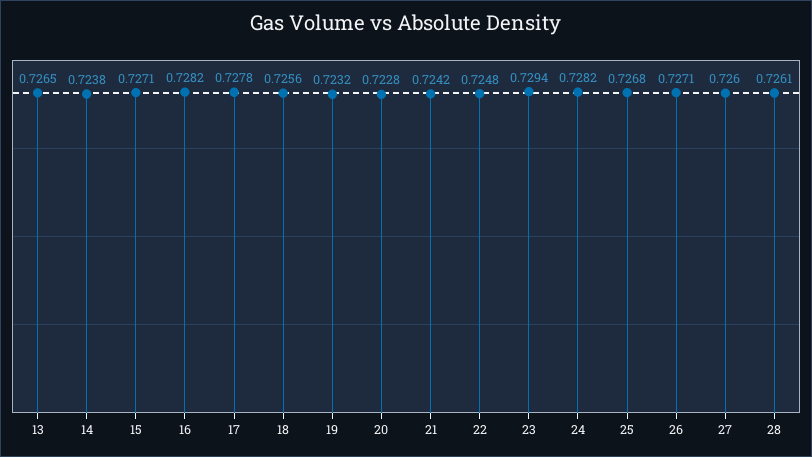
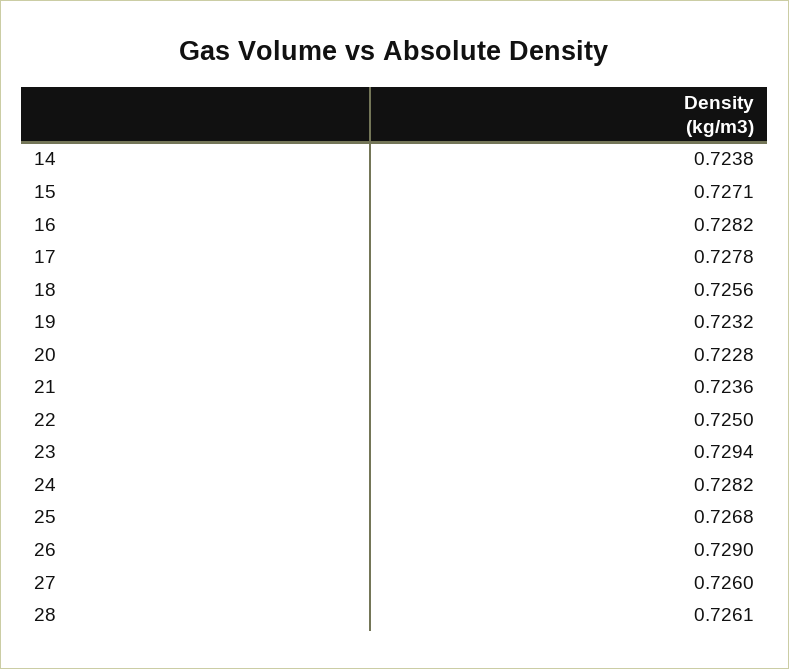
13: 0.7265 -> none
21: 0.7242 -> 0.7236
22: 0.7248 -> 0.725
26: 0.7271 -> 0.729

